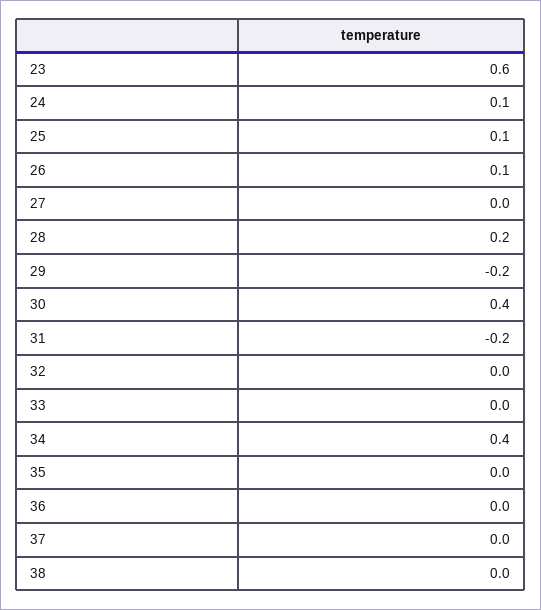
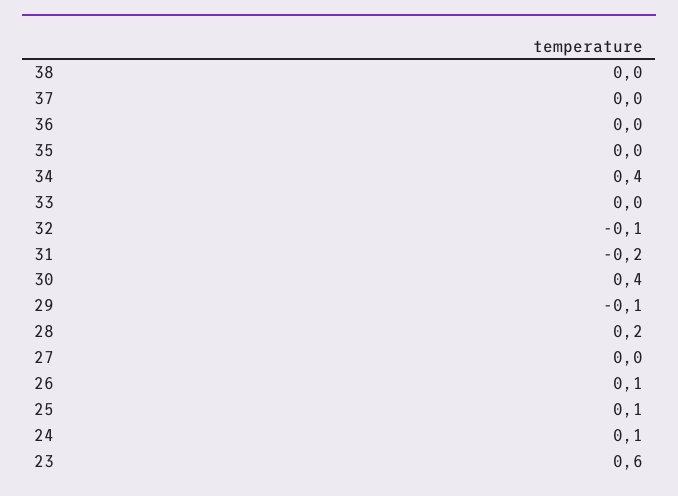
29: -0.2 -> -0.1
32: 0 -> -0.1

